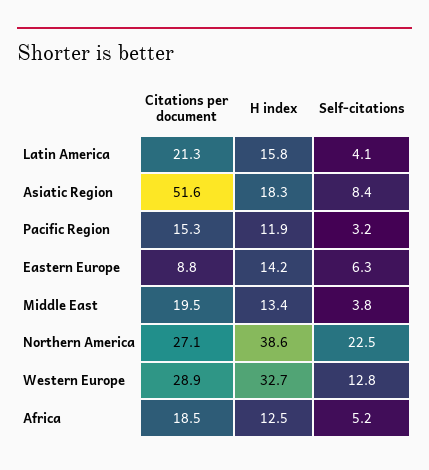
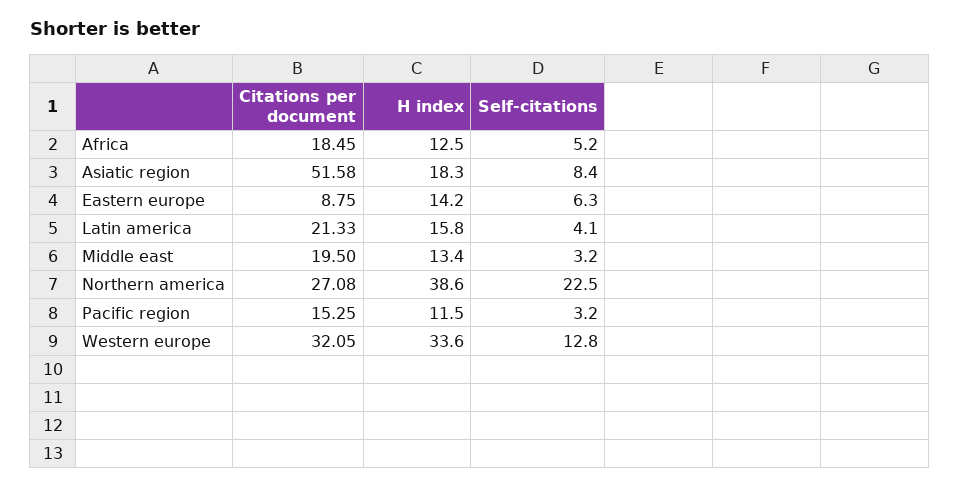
H index, Pacific Region: 11.9 -> 11.5
Self-citations, Middle East: 3.8 -> 3.2
Citations per document, Western Europe: 28.9 -> 32.05
H index, Western Europe: 32.7 -> 33.6

